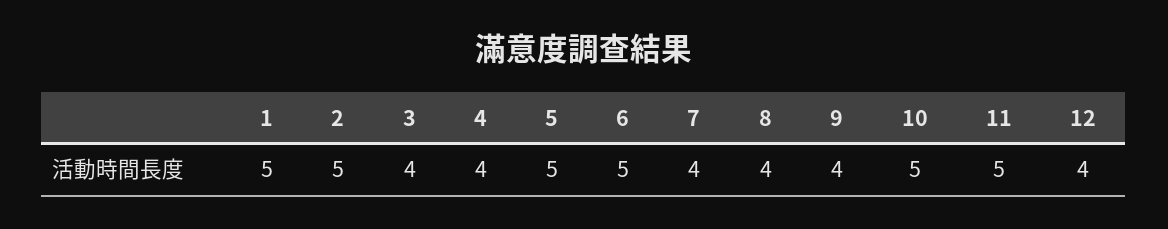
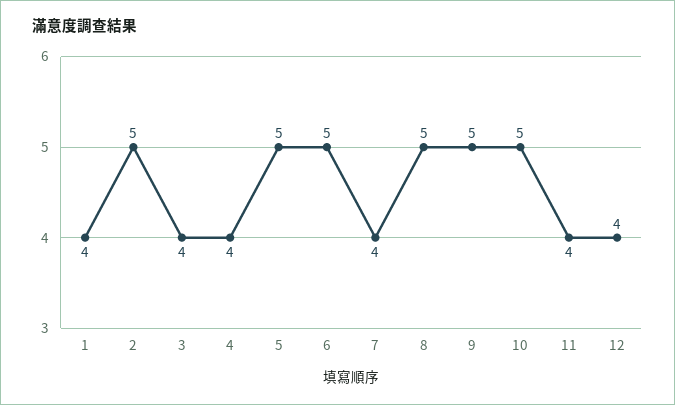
1: 5 -> 4
8: 4 -> 5
9: 4 -> 5
11: 5 -> 4

